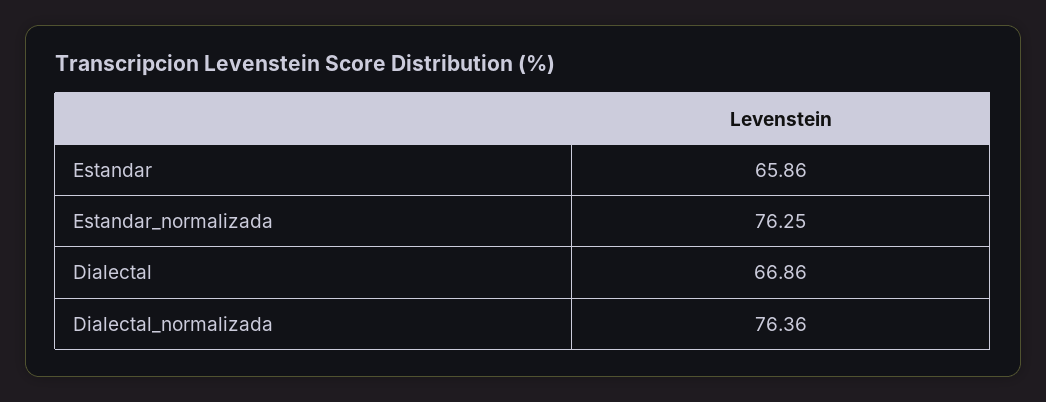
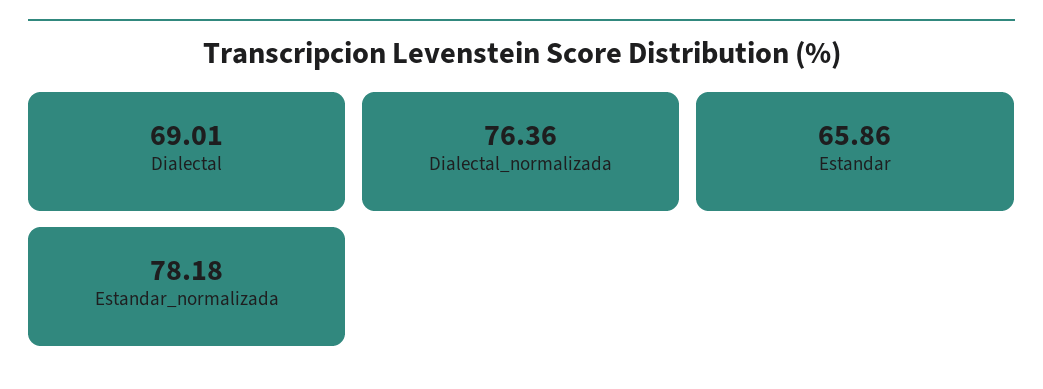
Estandar_normalizada: 76.25 -> 78.18
Dialectal: 66.86 -> 69.01

